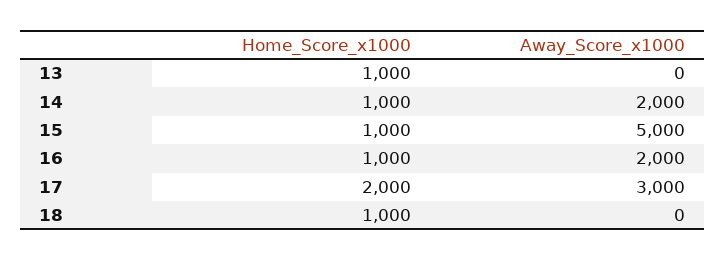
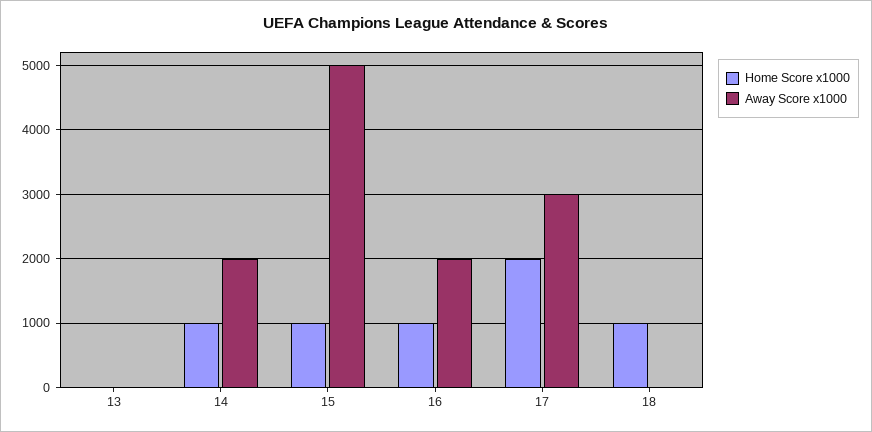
Home_Score_x1000, 13: 1000 -> 0

